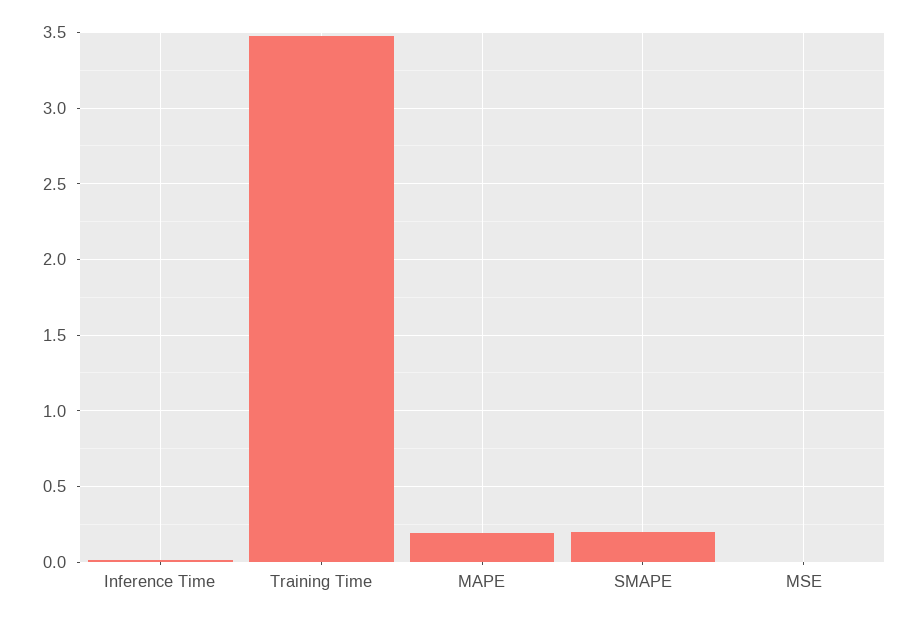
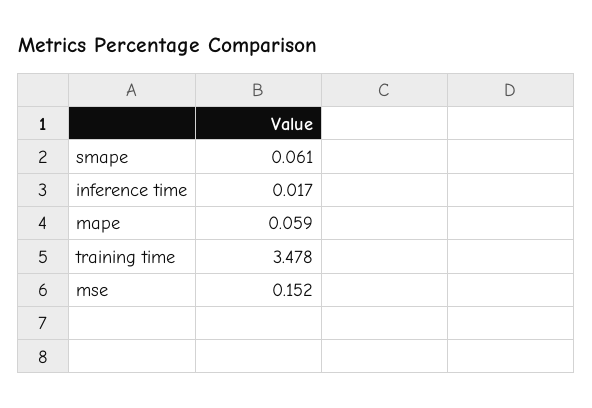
MAPE: 0.2 -> 0.059
SMAPE: 0.2 -> 0.061
MSE: 0 -> 0.152

